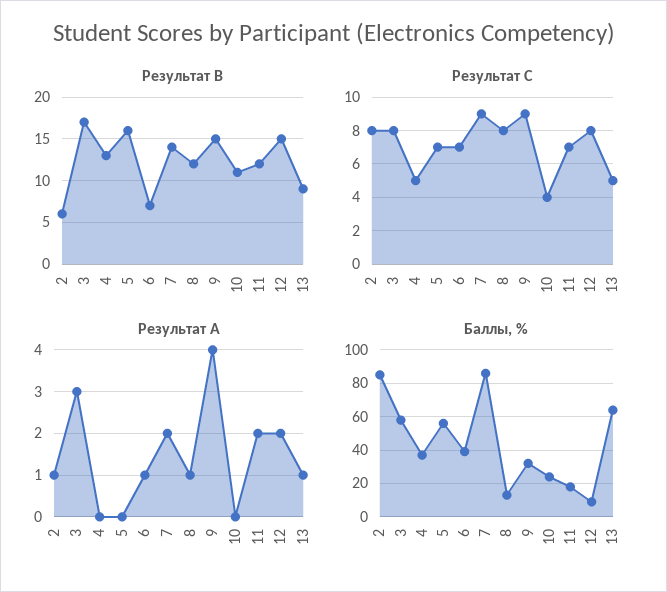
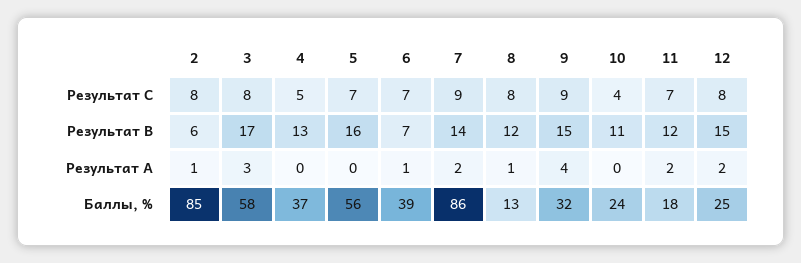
Результат B, 13: 9 -> none
Результат C, 13: 5 -> none
Результат A, 13: 1 -> none
Баллы, %, 12: 10 -> 25
Баллы, %, 13: 65 -> none

